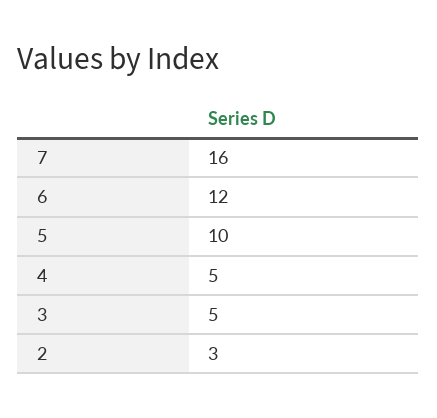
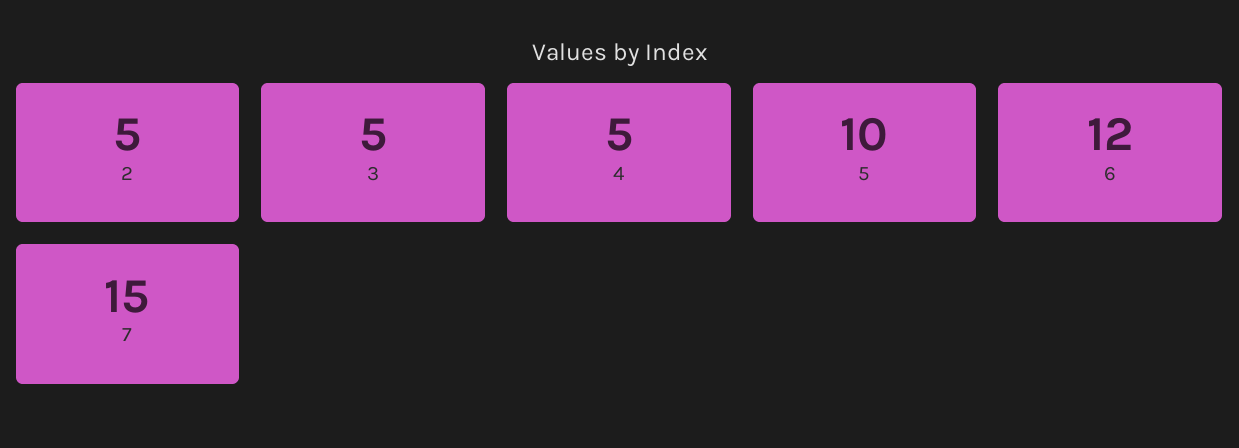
7: 16 -> 15
2: 3 -> 5

